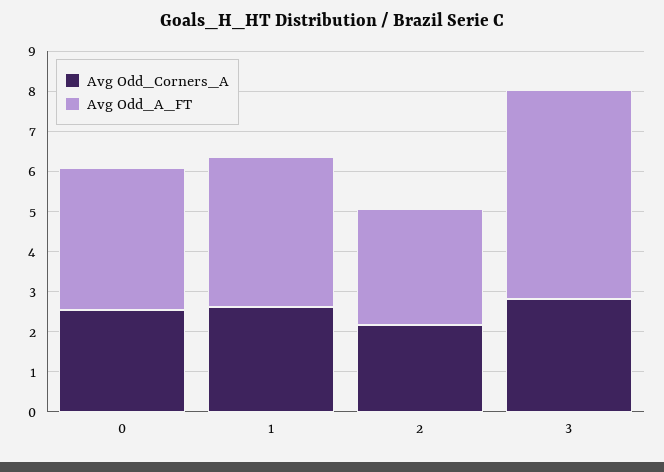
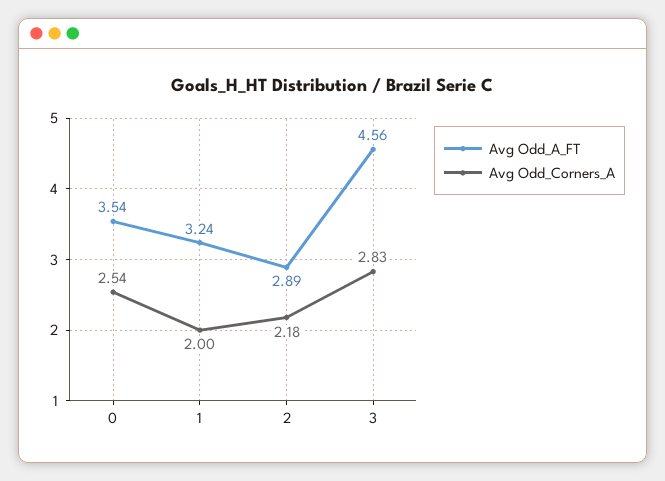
Avg Odd_Corners_A, 1: 2.6 -> 2
Avg Odd_A_FT, 1: 3.8 -> 3.24
Avg Odd_A_FT, 3: 5.2 -> 4.56

